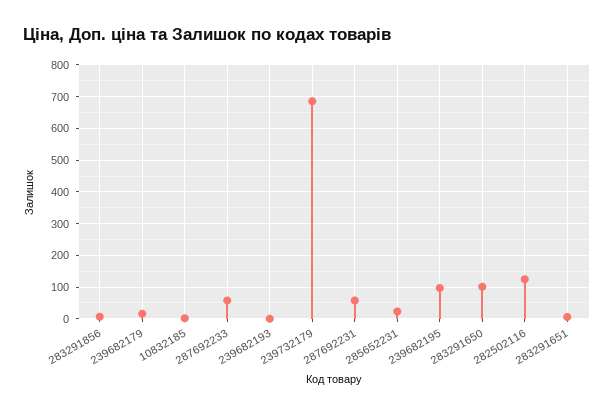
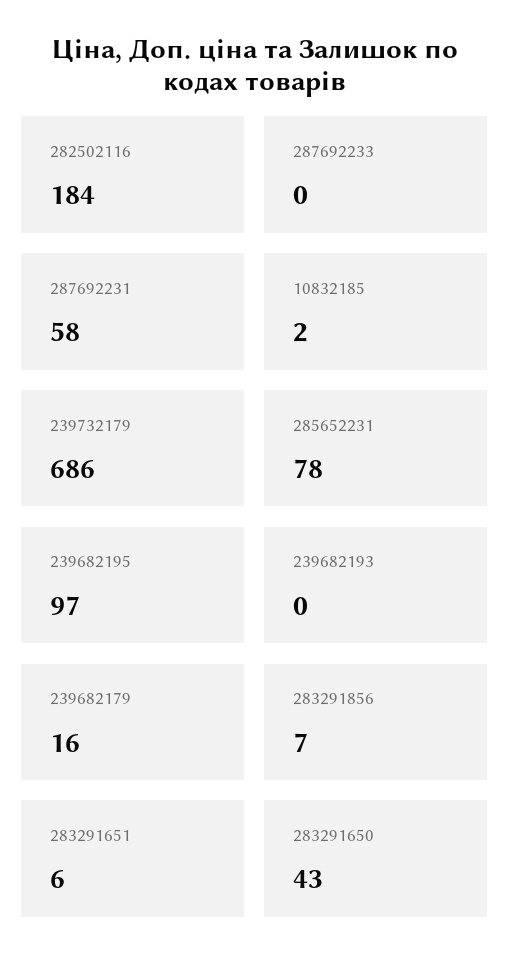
287692233: 60 -> 0
285652231: 20 -> 78
283291650: 100 -> 43
282502116: 120 -> 184

